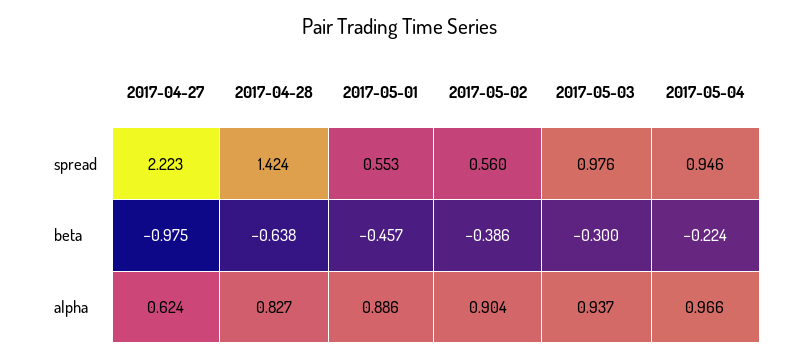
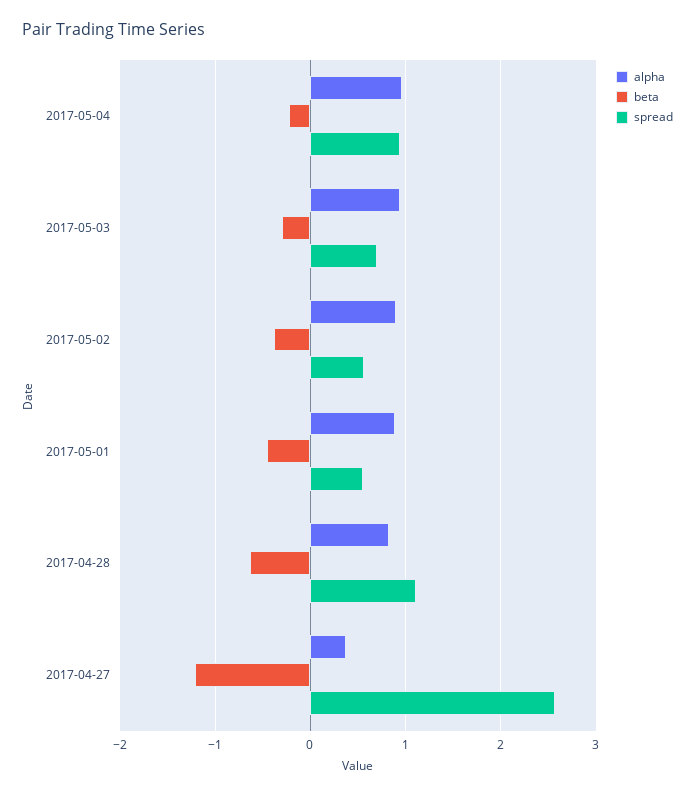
spread, 2017-04-27: 2.223 -> 2.6
spread, 2017-04-28: 1.424 -> 1.1
spread, 2017-05-03: 0.976 -> 0.7
beta, 2017-04-27: -0.975 -> -1.2
alpha, 2017-04-27: 0.624 -> 0.4

